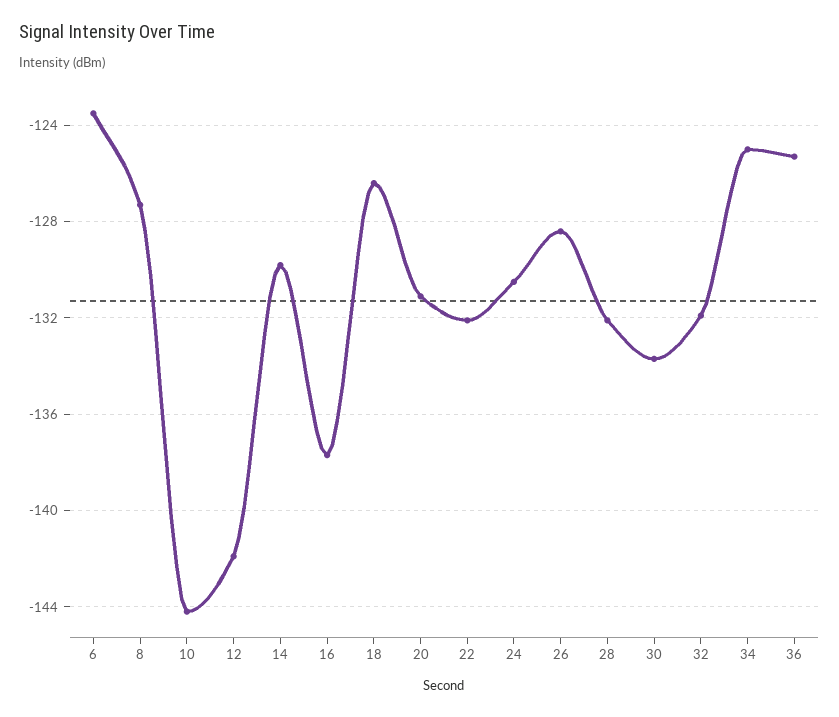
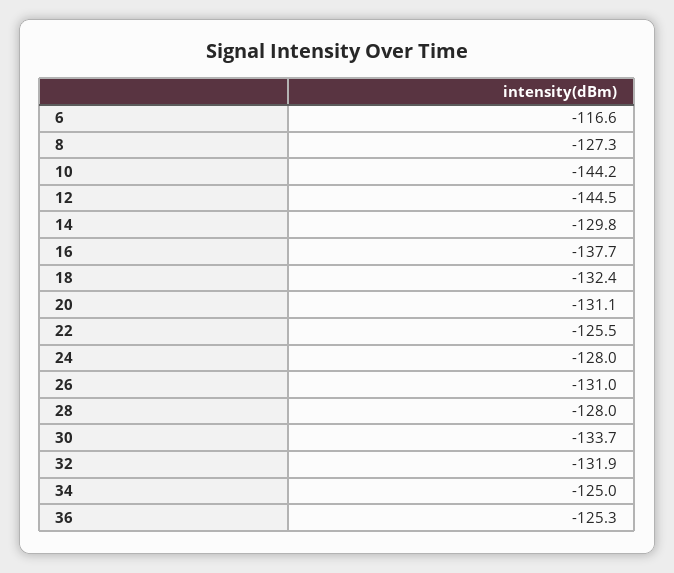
6: -123.5 -> -116.6
12: -142 -> -144.5
18: -126.5 -> -132.4
22: -132 -> -125.5
24: -130.5 -> -128
26: -128.5 -> -131
28: -132 -> -128

